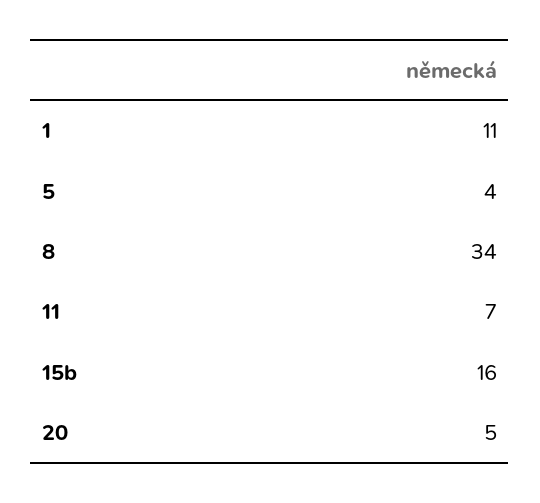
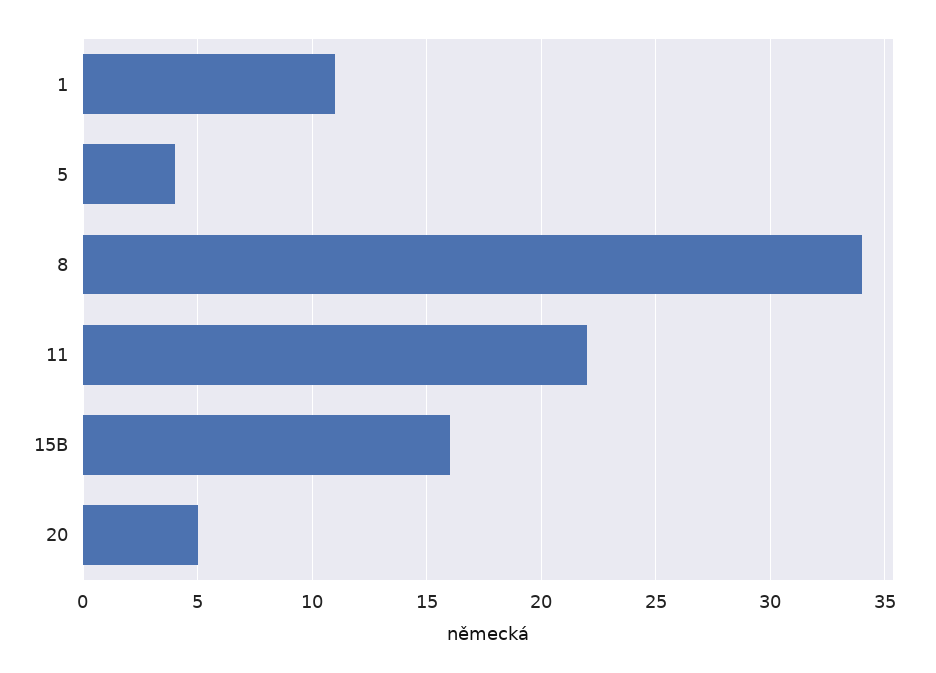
11: 7 -> 22

